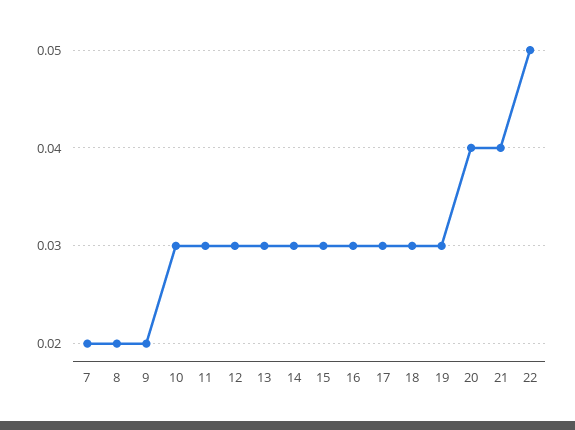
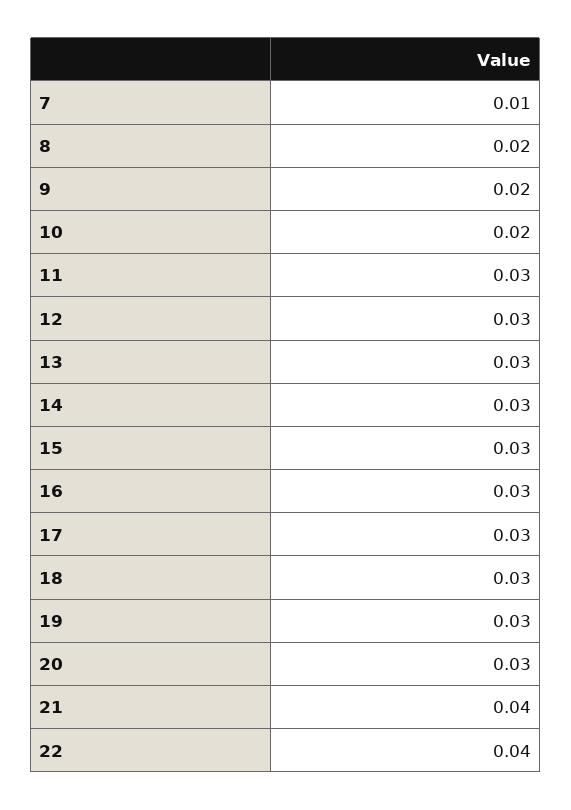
7: 0.02 -> 0.01
10: 0.03 -> 0.02
20: 0.04 -> 0.03
22: 0.05 -> 0.04

